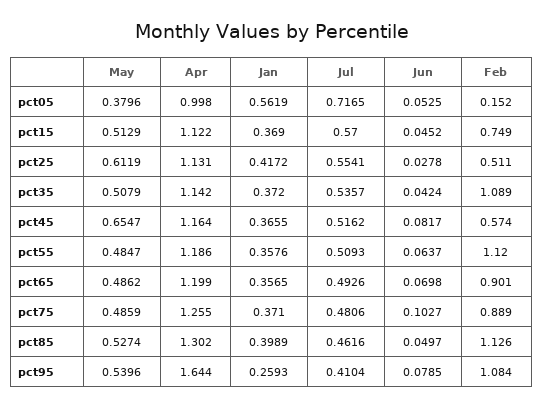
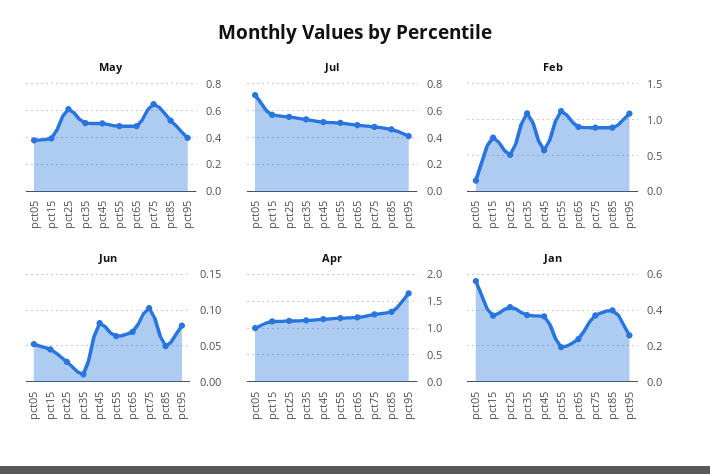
May, pct15: 0.5129 -> 0.4
Jun, pct35: 0.0424 -> 0.01
May, pct45: 0.6547 -> 0.5
Jan, pct55: 0.3576 -> 0.2
Jan, pct65: 0.3565 -> 0.25
May, pct75: 0.4859 -> 0.65
Feb, pct85: 1.126 -> 0.9
May, pct95: 0.5396 -> 0.4

